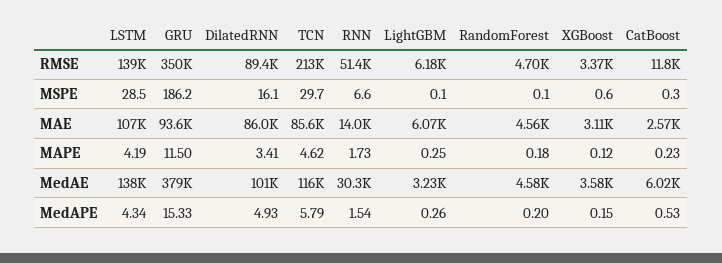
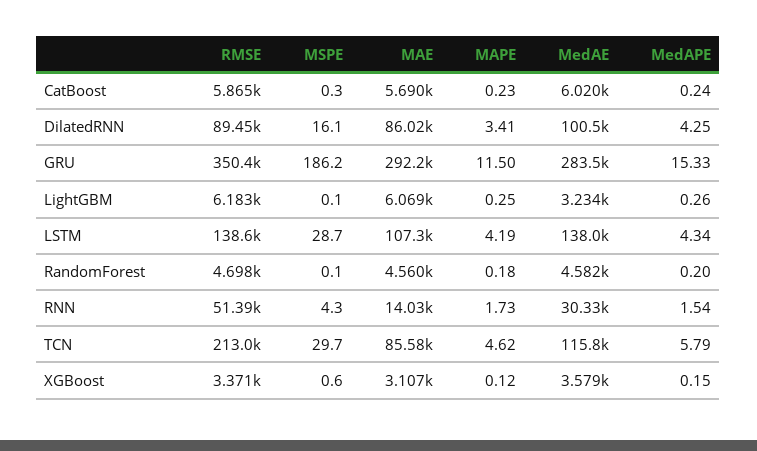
CatBoost, RMSE: 11800 -> 5865
LSTM, MSPE: 28.5 -> 28.7
RNN, MSPE: 6.6 -> 4.3
GRU, MAE: 93600 -> 292200
CatBoost, MAE: 2570 -> 5690
GRU, MedAE: 379000 -> 283500
DilatedRNN, MedAPE: 4.93 -> 4.25
CatBoost, MedAPE: 0.53 -> 0.24

